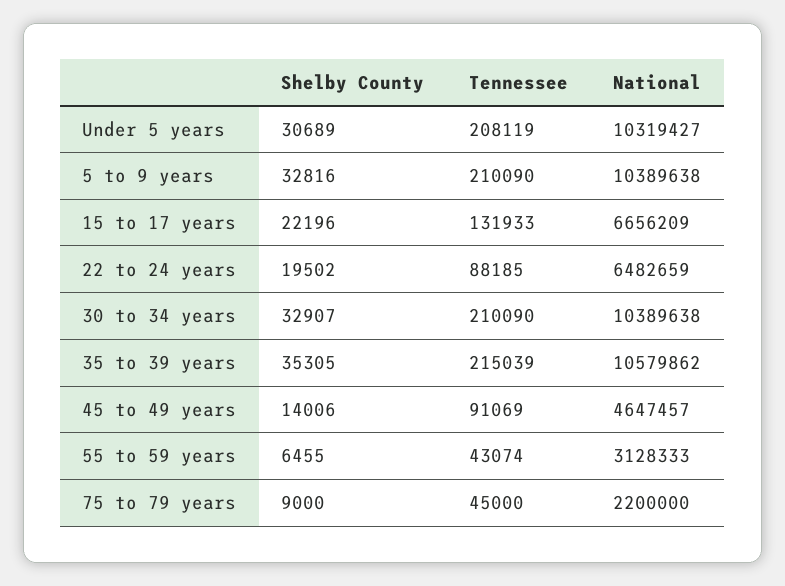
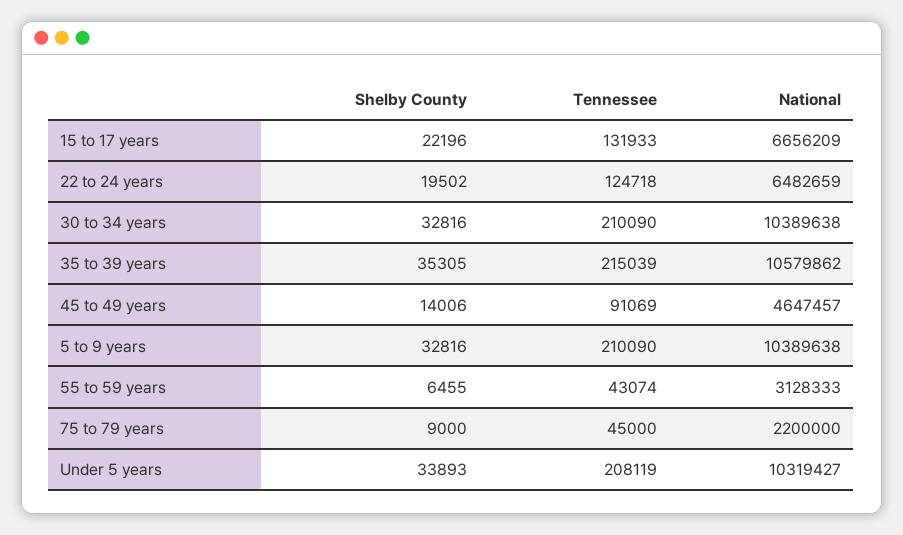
Shelby County, Under 5 years: 30689 -> 33893
Tennessee, 22 to 24 years: 88185 -> 124718
Shelby County, 30 to 34 years: 32907 -> 32816

